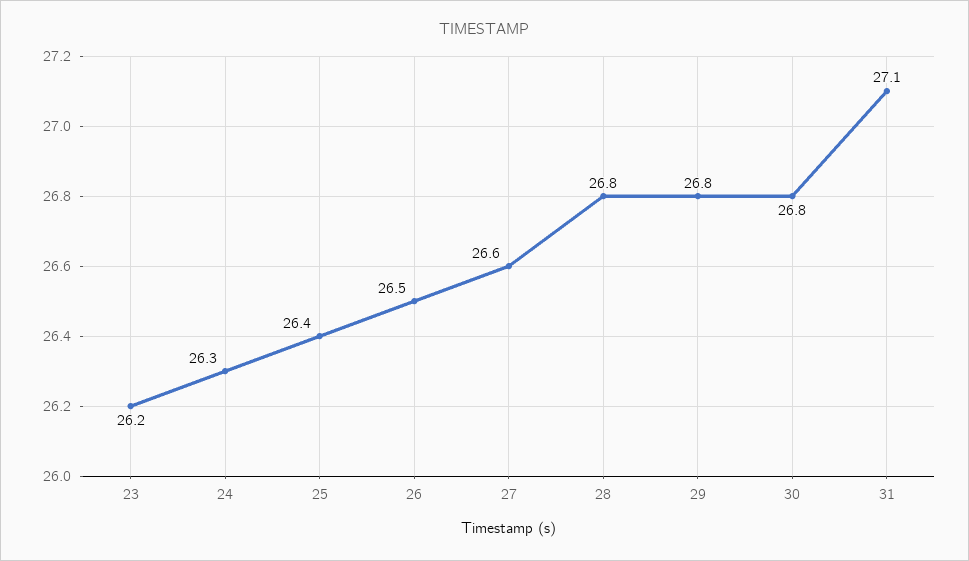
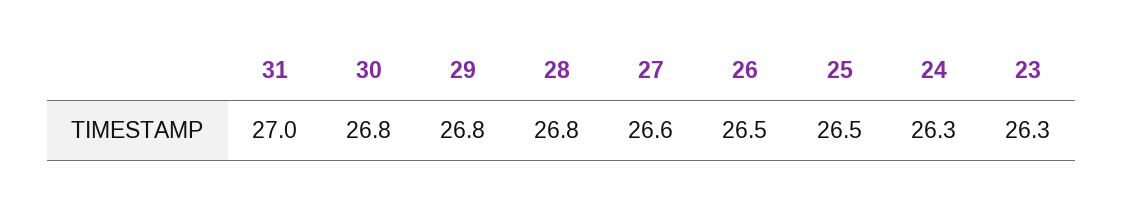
23: 26.2 -> 26.3
25: 26.4 -> 26.5
31: 27.1 -> 27

